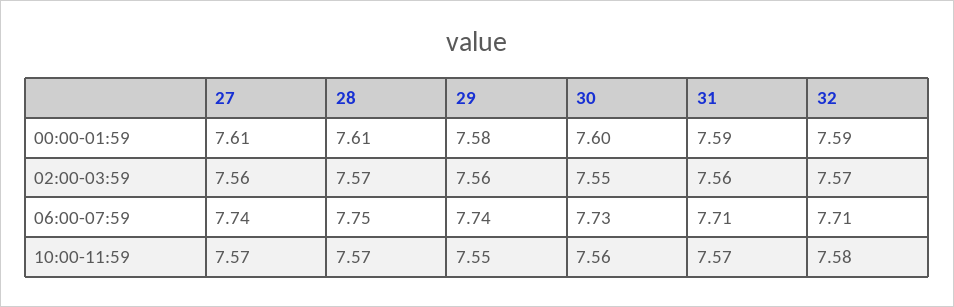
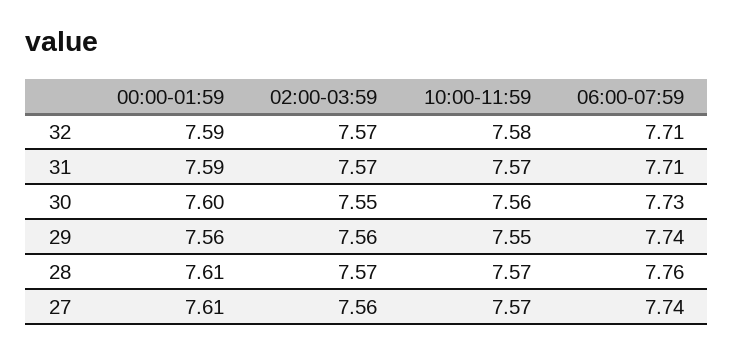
29, 00:00-01:59: 7.58 -> 7.56
31, 02:00-03:59: 7.56 -> 7.57
28, 06:00-07:59: 7.75 -> 7.76

